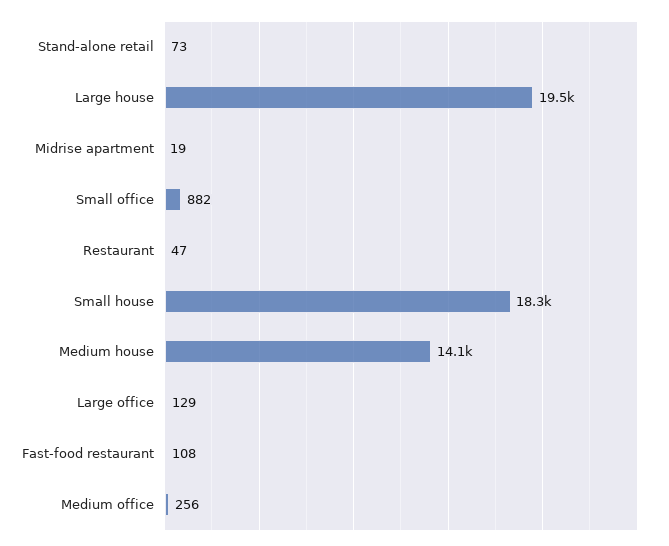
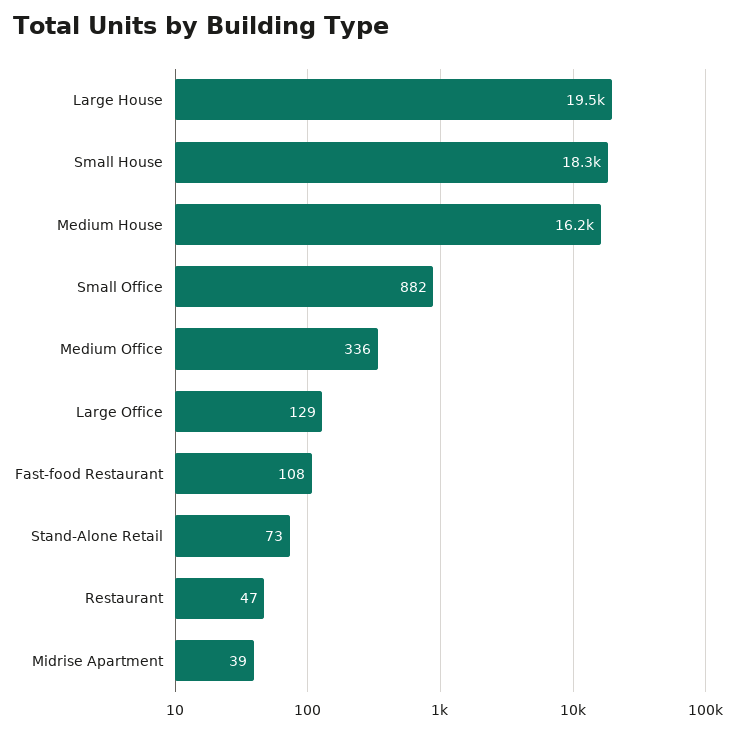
Midrise apartment: 19 -> 39
Medium house: 14100 -> 16200
Medium office: 256 -> 336

